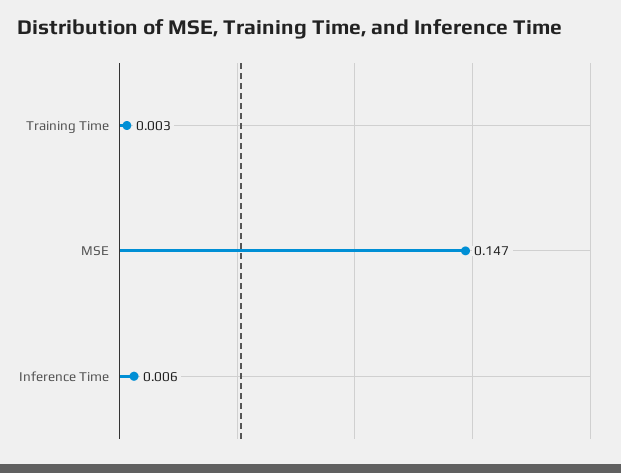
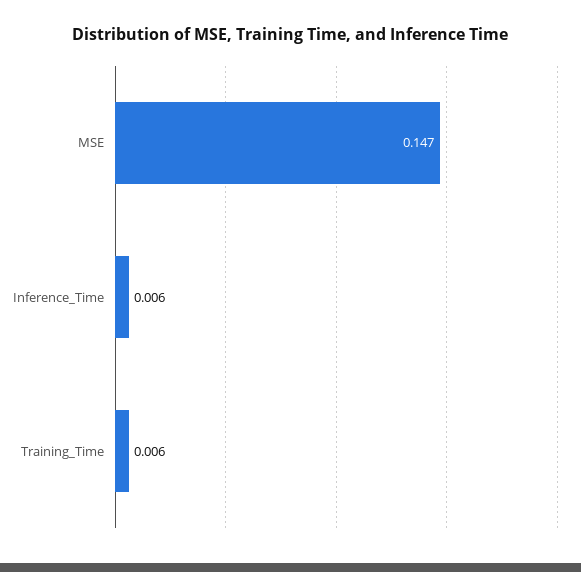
Training Time: 0.003 -> 0.006

